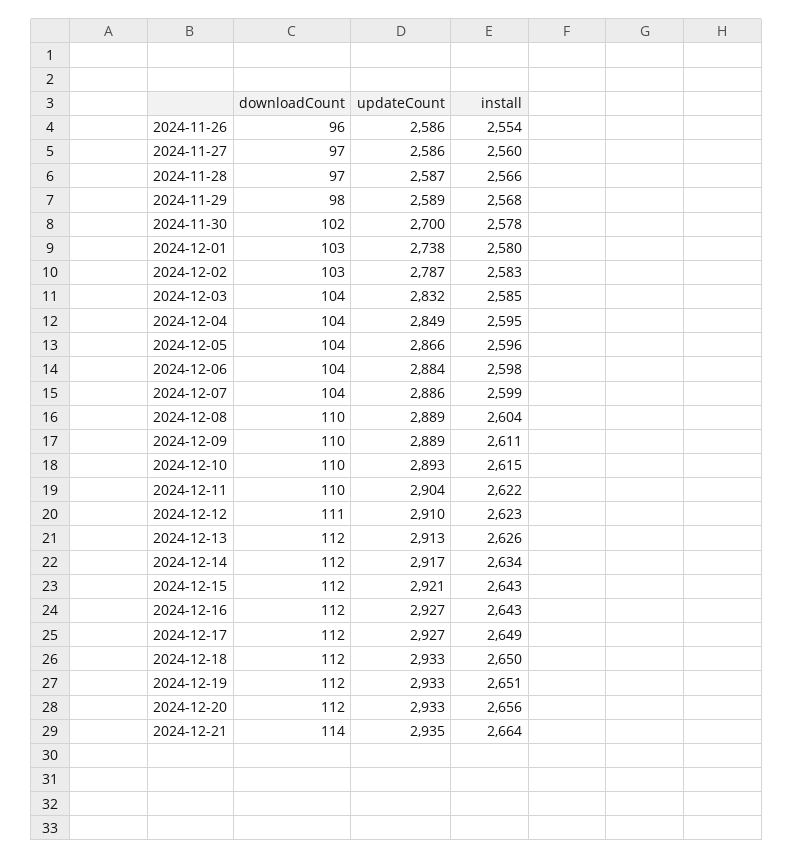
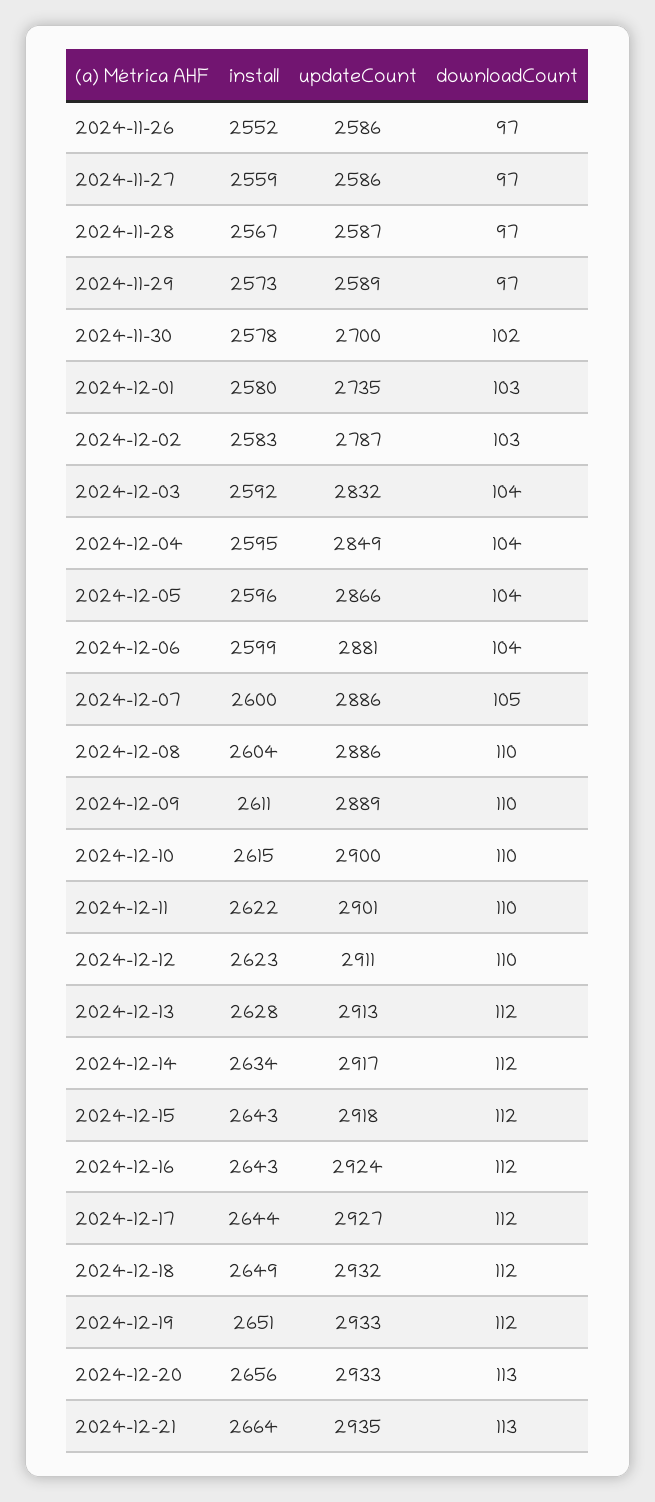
downloadCount, 2024-11-26: 96 -> 97
install, 2024-11-26: 2554 -> 2552
install, 2024-11-27: 2560 -> 2559
install, 2024-11-28: 2566 -> 2567
downloadCount, 2024-11-29: 98 -> 97
install, 2024-11-29: 2568 -> 2573
updateCount, 2024-12-01: 2738 -> 2735
install, 2024-12-03: 2585 -> 2592
updateCount, 2024-12-06: 2884 -> 2881
install, 2024-12-06: 2598 -> 2599
downloadCount, 2024-12-07: 104 -> 105
install, 2024-12-07: 2599 -> 2600
updateCount, 2024-12-08: 2889 -> 2886
updateCount, 2024-12-10: 2893 -> 2900
updateCount, 2024-12-11: 2904 -> 2901
downloadCount, 2024-12-12: 111 -> 110
updateCount, 2024-12-12: 2910 -> 2911
install, 2024-12-13: 2626 -> 2628
updateCount, 2024-12-15: 2921 -> 2918
updateCount, 2024-12-16: 2927 -> 2924
install, 2024-12-17: 2649 -> 2644
updateCount, 2024-12-18: 2933 -> 2932
install, 2024-12-18: 2650 -> 2649
downloadCount, 2024-12-20: 112 -> 113
downloadCount, 2024-12-21: 114 -> 113

